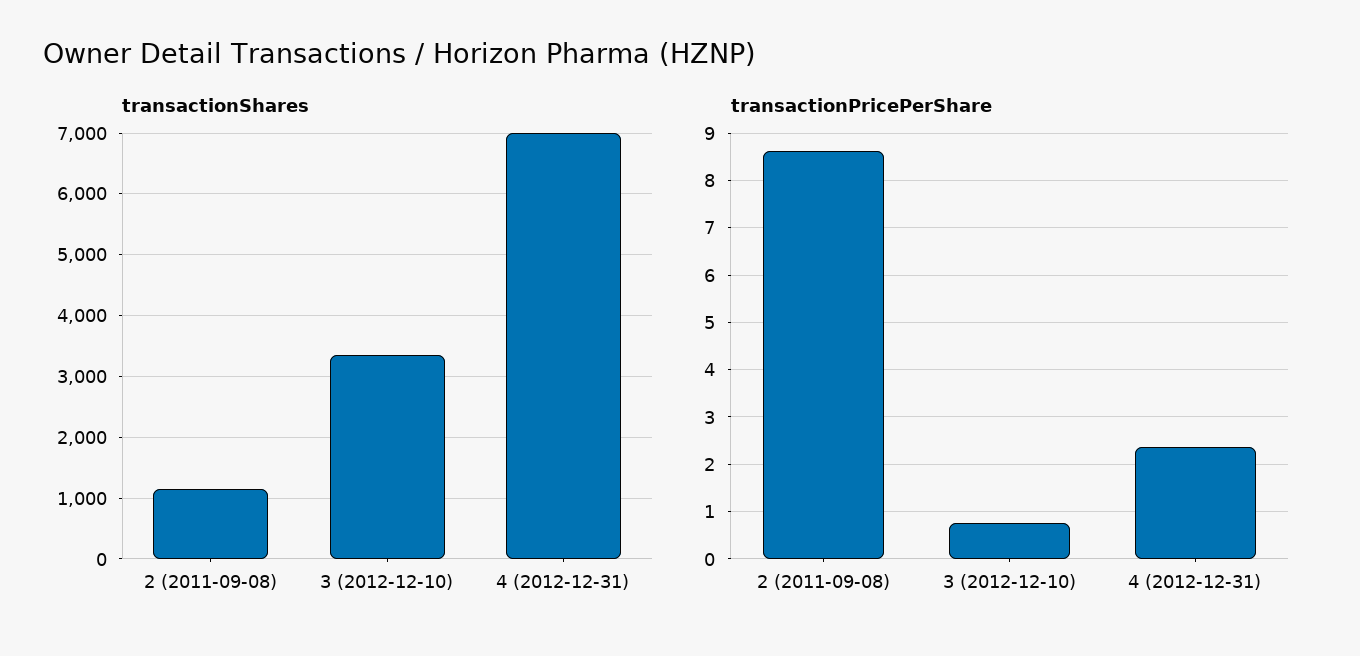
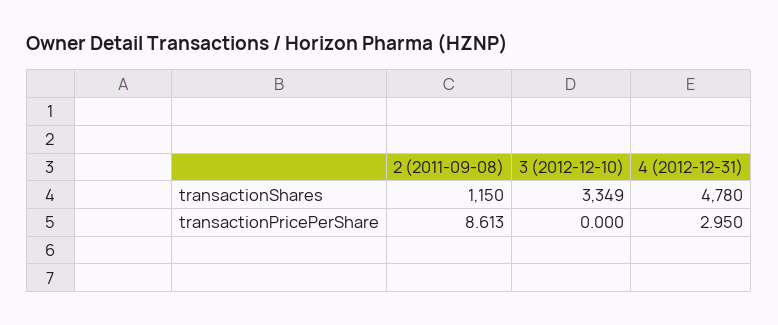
transactionShares, 4 (2012-12-31): 7000 -> 4780
transactionPricePerShare, 3 (2012-12-10): 0.8 -> 0
transactionPricePerShare, 4 (2012-12-31): 2.4 -> 2.95

